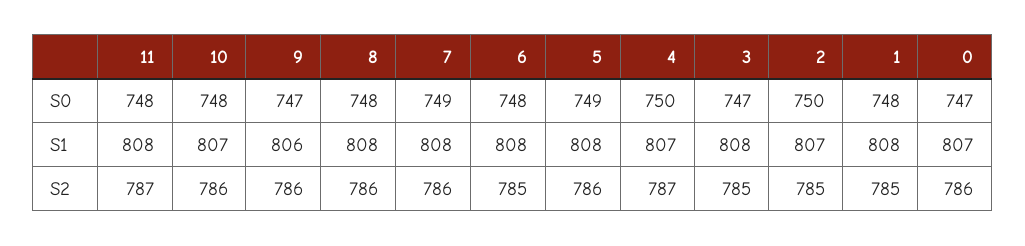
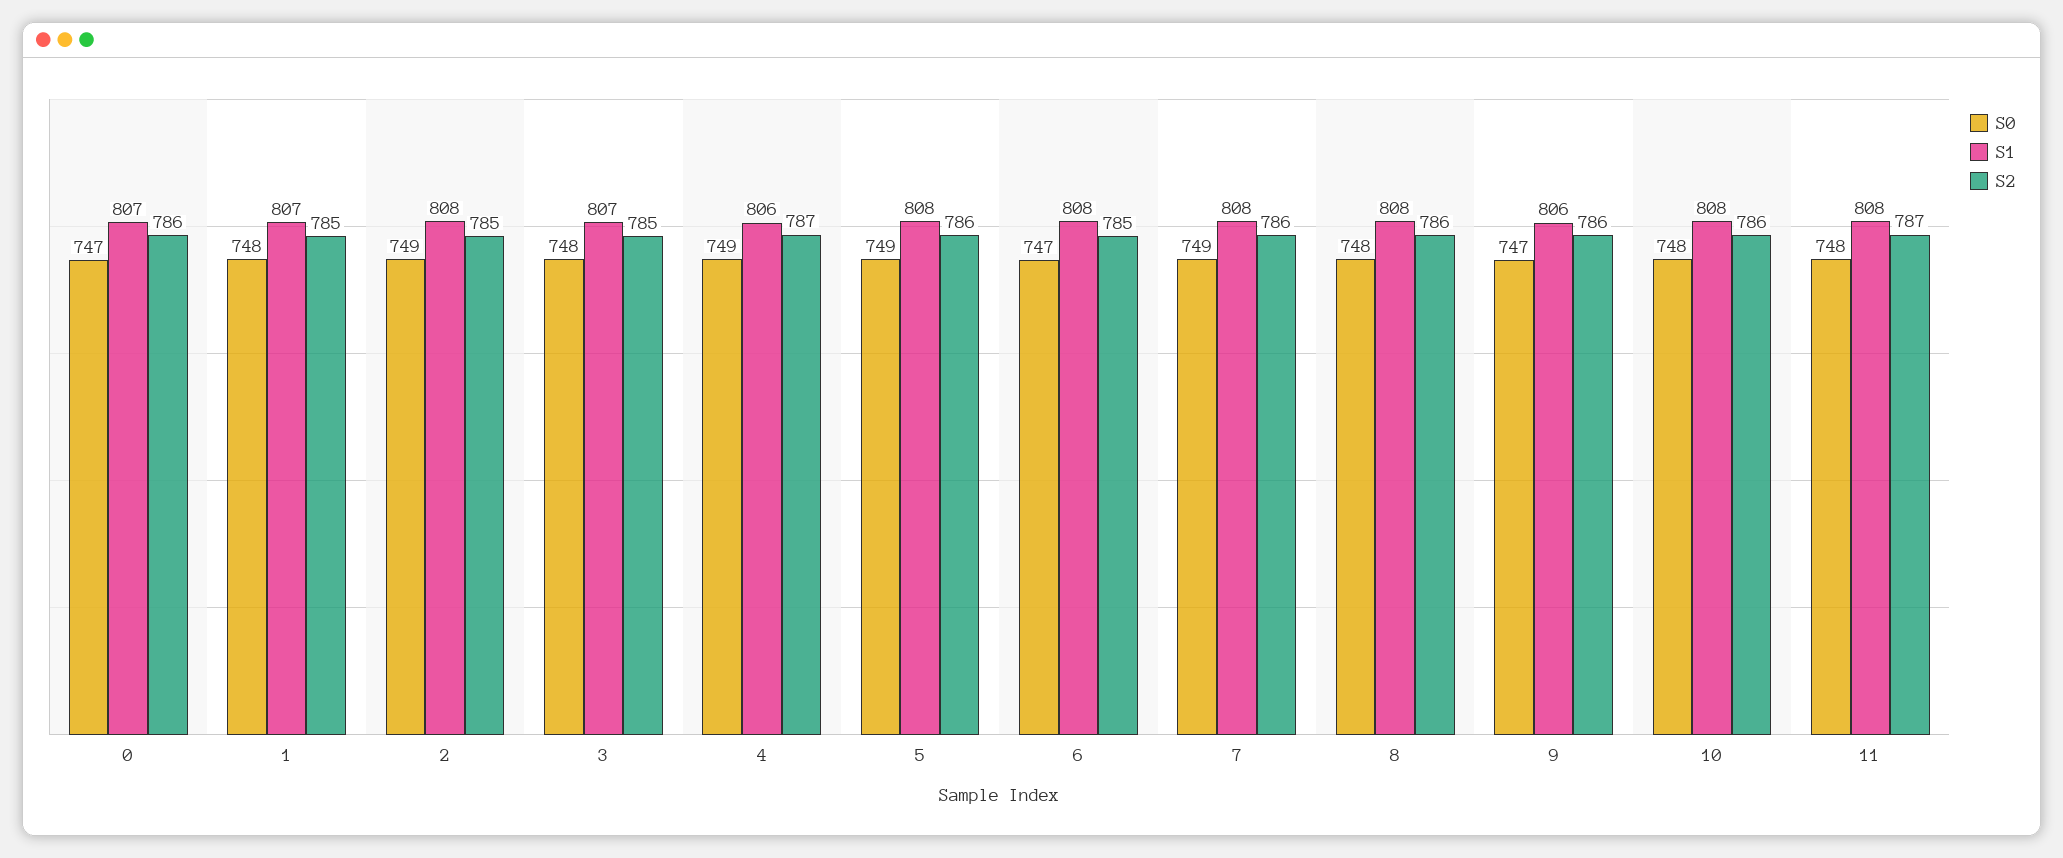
S0, 6: 748 -> 747
S0, 4: 750 -> 749
S0, 3: 747 -> 748
S0, 2: 750 -> 749
S1, 10: 807 -> 808
S1, 4: 807 -> 806
S1, 3: 808 -> 807
S1, 2: 807 -> 808
S1, 1: 808 -> 807

